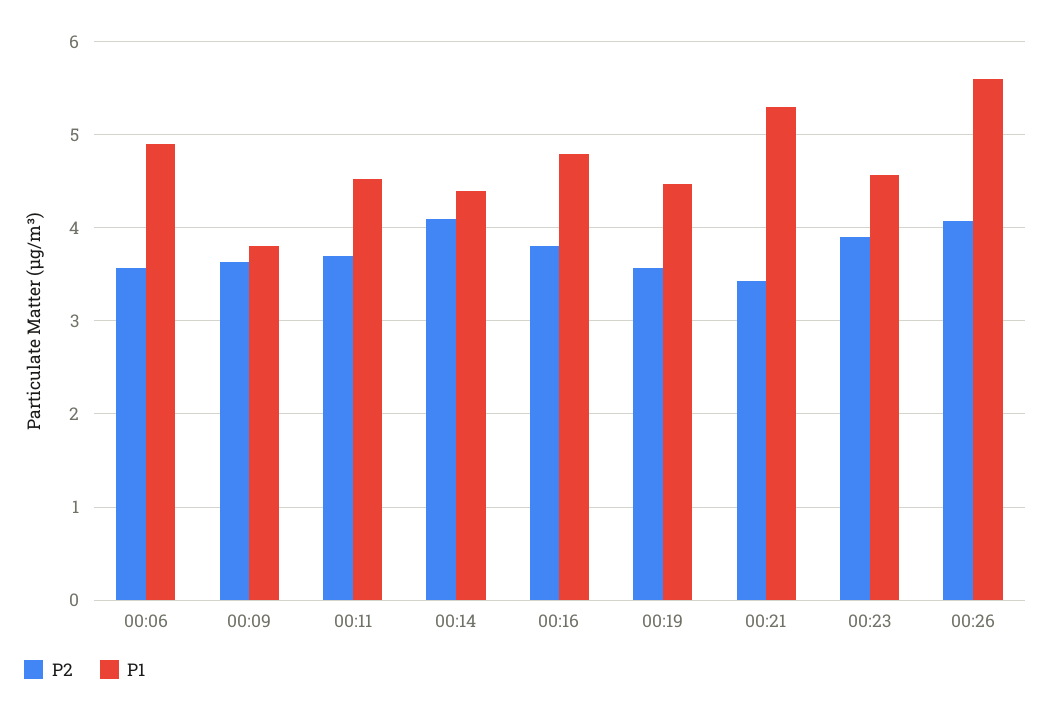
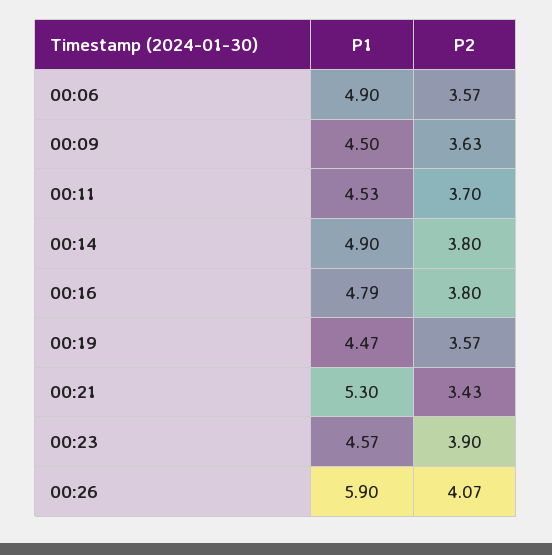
P1, 00:09: 3.8 -> 4.5
P2, 00:14: 4.1 -> 3.8
P1, 00:14: 4.4 -> 4.9
P1, 00:26: 5.6 -> 5.9

